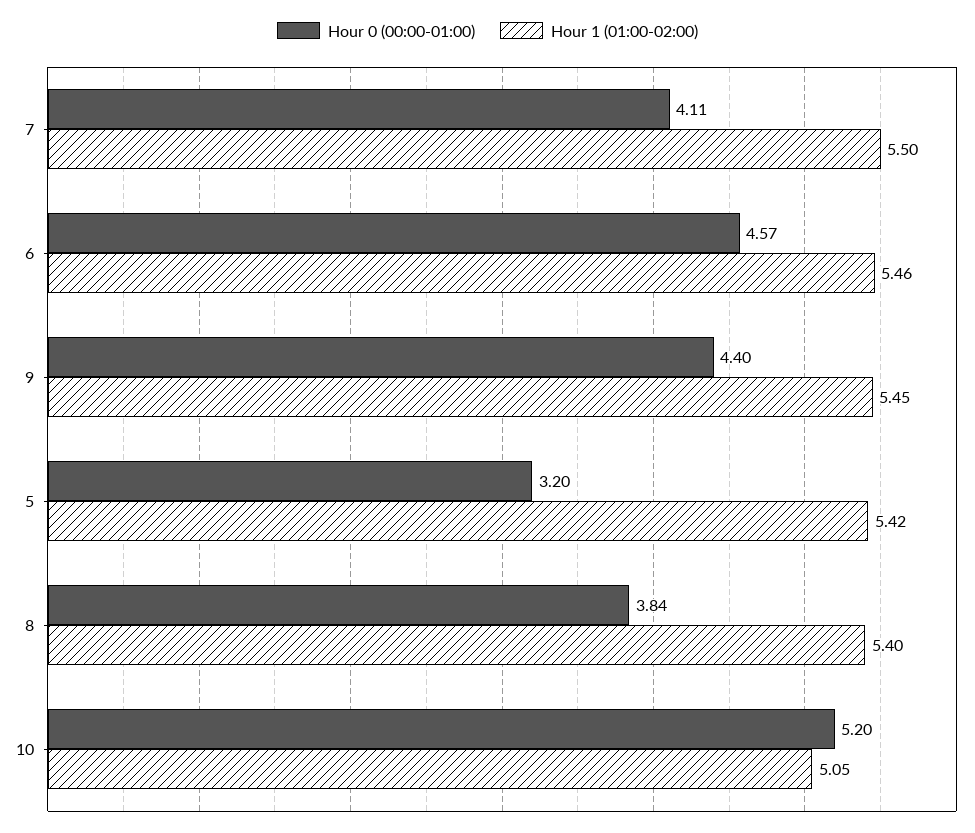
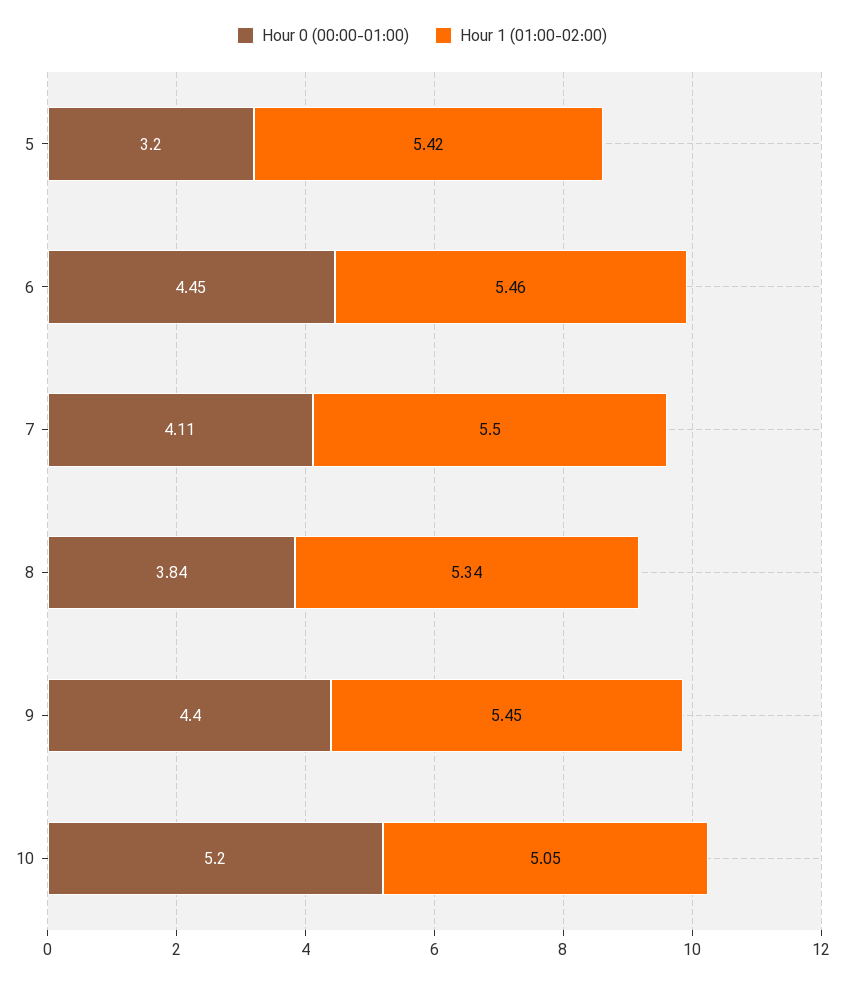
Hour 0 (00:00-01:00), 6: 4.57 -> 4.45
Hour 1 (01:00-02:00), 8: 5.4 -> 5.34

